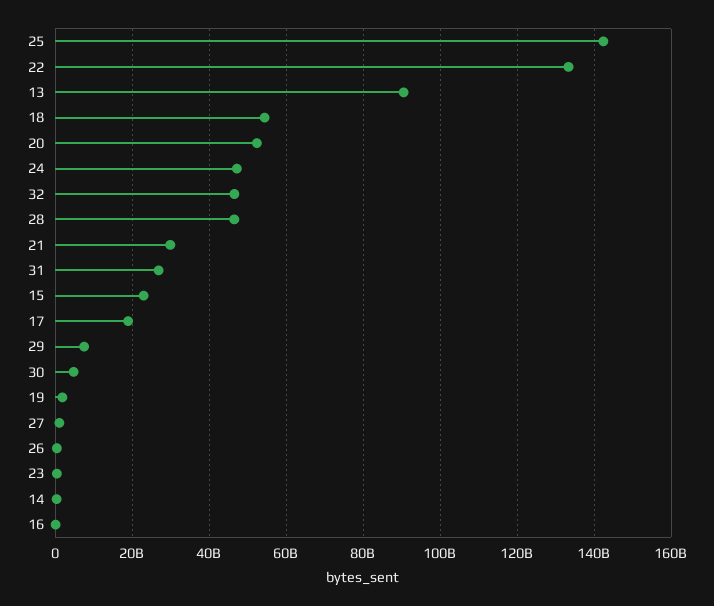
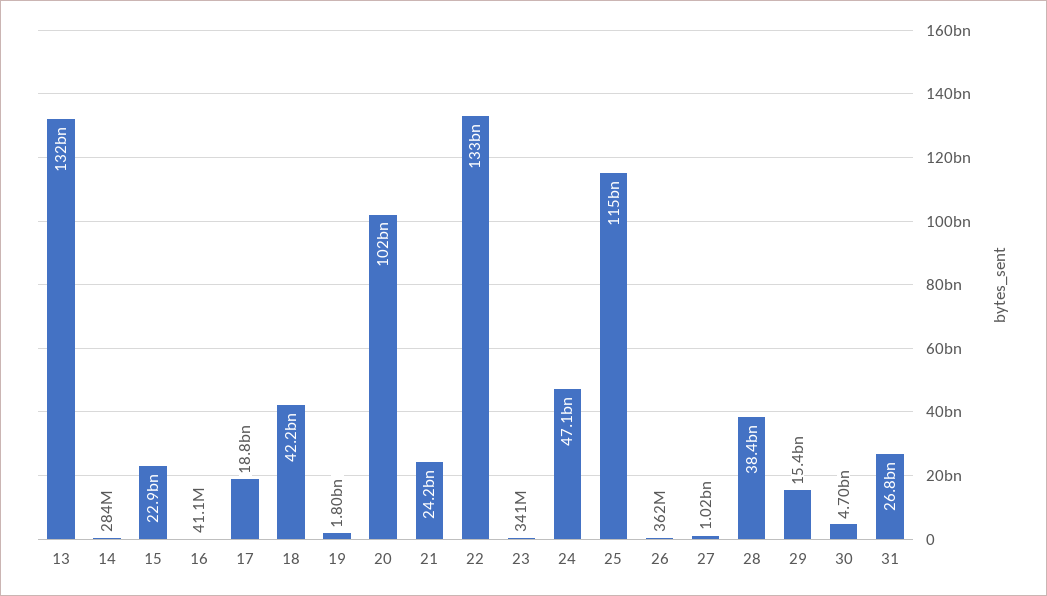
25: 142000000000 -> 115000000000
13: 90000000000 -> 132000000000
18: 54000000000 -> 42200000000
20: 52000000000 -> 102000000000
32: 46000000000 -> none
28: 46000000000 -> 38400000000
21: 30000000000 -> 24200000000
29: 8000000000 -> 15400000000

